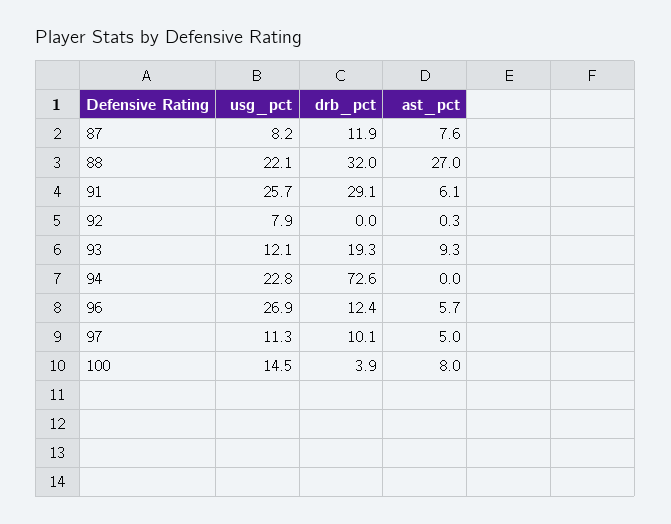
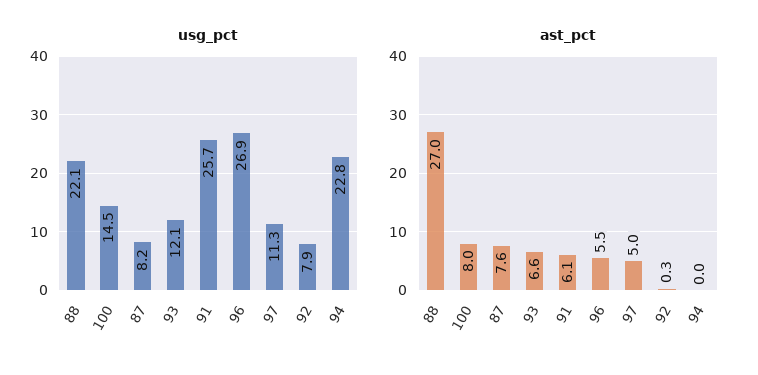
drb_pct, 87: 11.9 -> none
drb_pct, 88: 32 -> none
drb_pct, 91: 29.1 -> none
drb_pct, 92: 0 -> none
drb_pct, 93: 19.3 -> none
ast_pct, 93: 9.3 -> 6.6
drb_pct, 94: 72.6 -> none
drb_pct, 96: 12.4 -> none
ast_pct, 96: 5.7 -> 5.5
drb_pct, 97: 10.1 -> none
drb_pct, 100: 3.9 -> none

